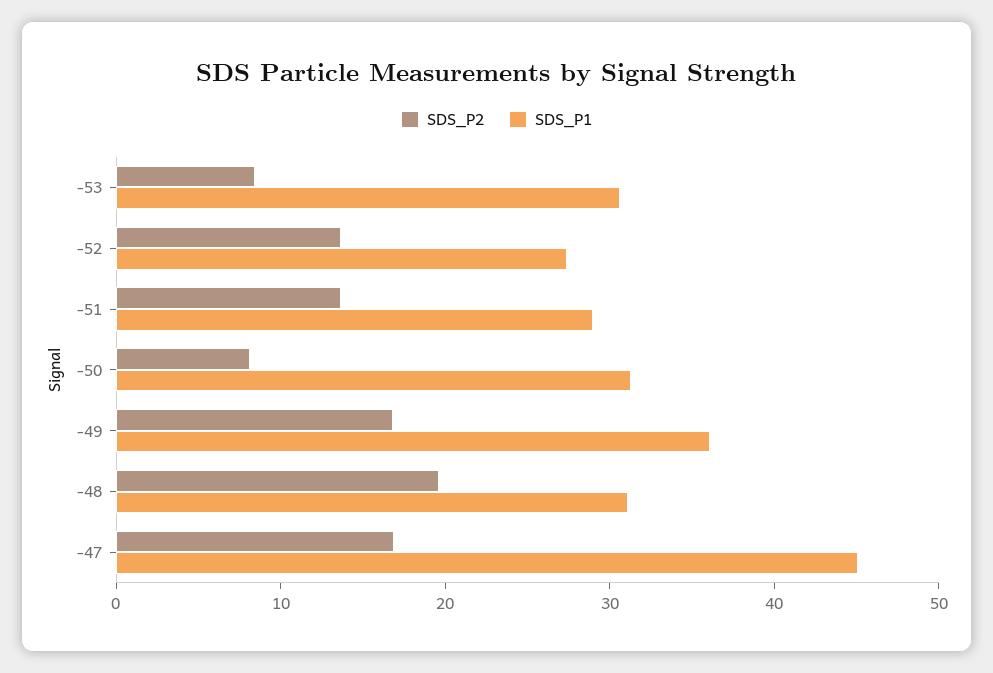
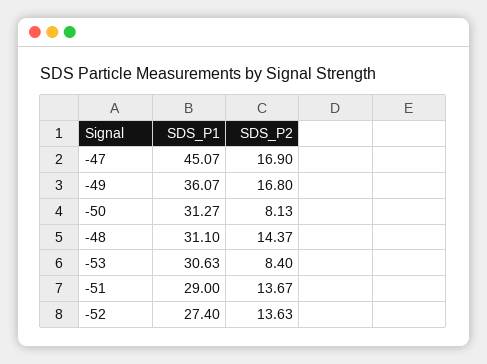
SDS_P2, -48: 20 -> 14.37

